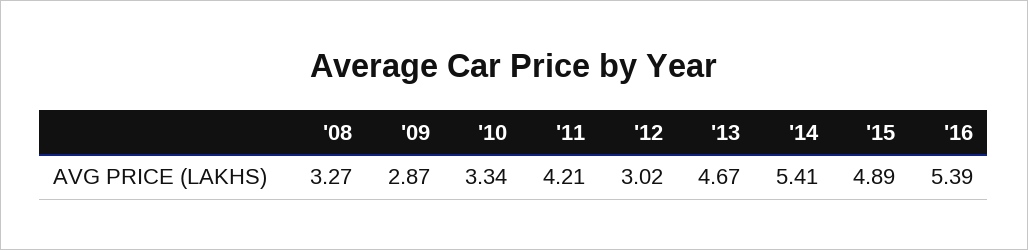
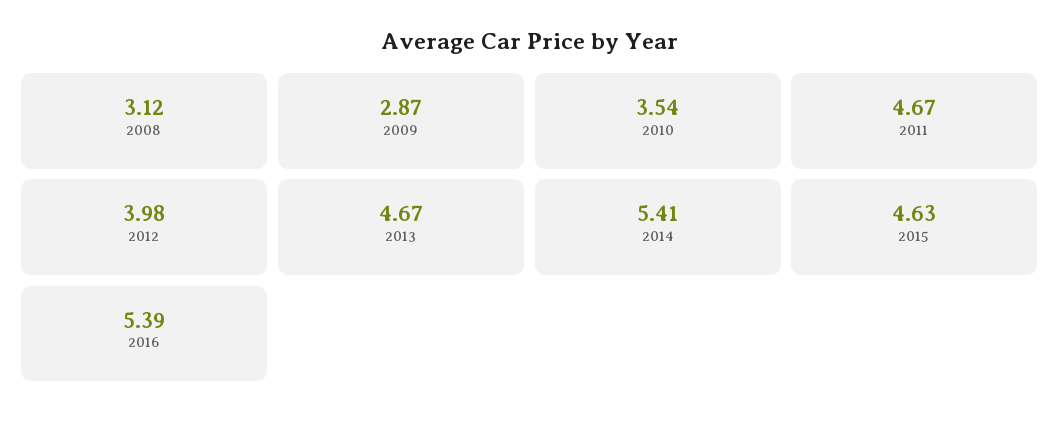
'08: 3.27 -> 3.12
'10: 3.34 -> 3.54
'11: 4.21 -> 4.67
'12: 3.02 -> 3.98
'15: 4.89 -> 4.63

